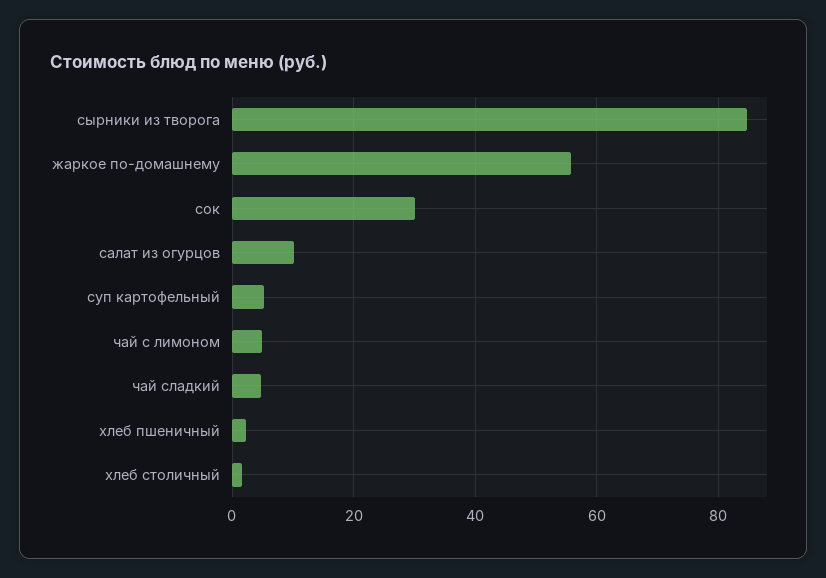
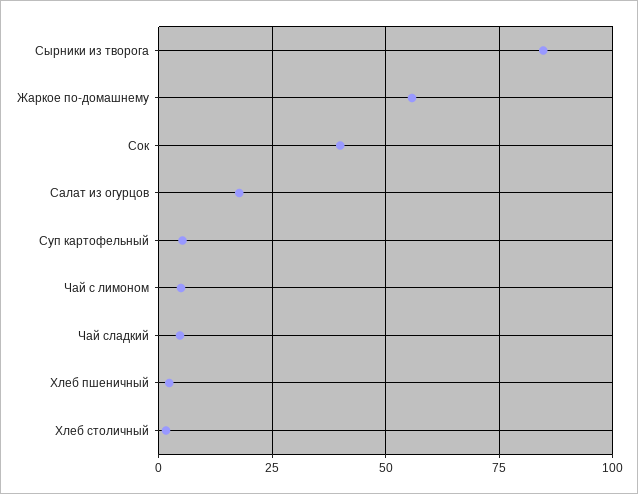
сок: 30 -> 40
салат из огурцов: 10 -> 17.5

